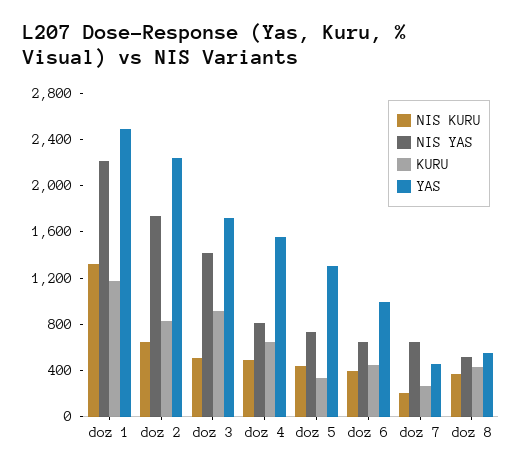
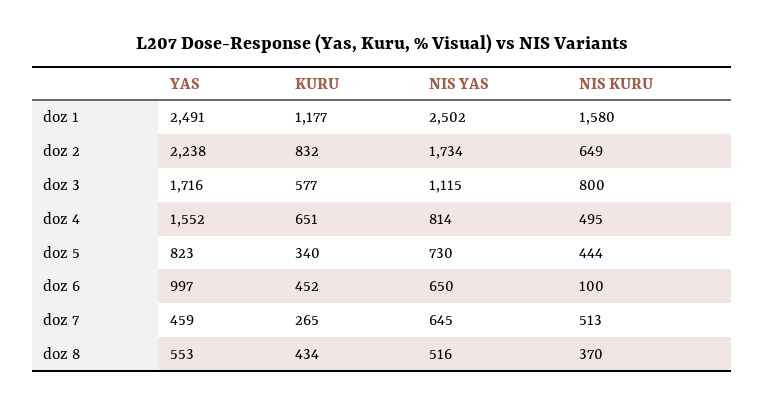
NIS KURU, doz 1: 1300 -> 1580
NIS YAS, doz 1: 2200 -> 2502
NIS KURU, doz 3: 500 -> 800
NIS YAS, doz 3: 1400 -> 1115
KURU, doz 3: 900 -> 577
YAS, doz 5: 1300 -> 823
NIS KURU, doz 6: 400 -> 100
NIS KURU, doz 7: 200 -> 513

